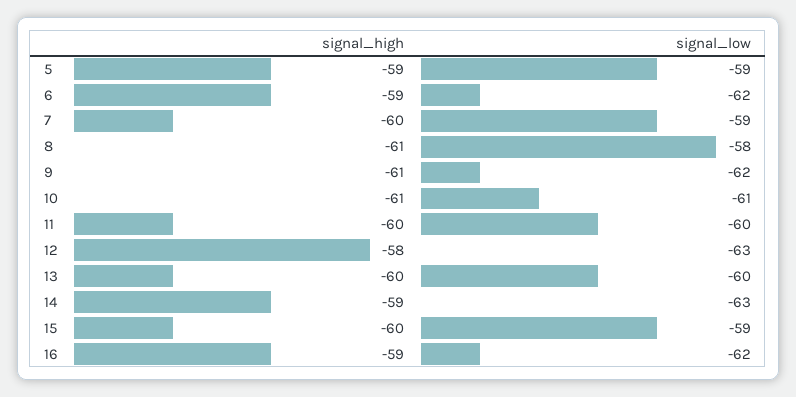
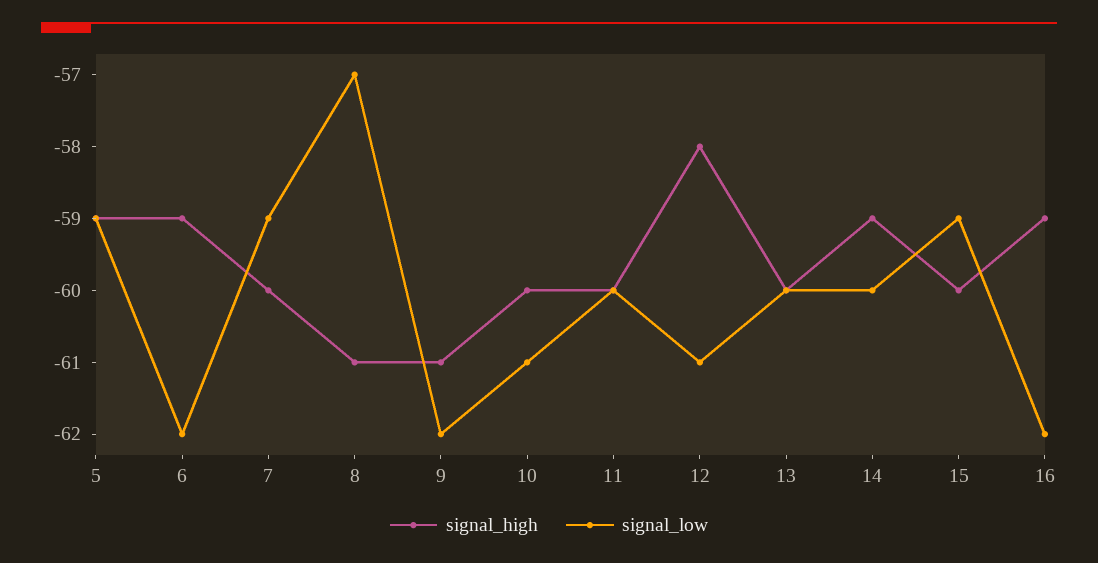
signal_low, 8: -58 -> -57
signal_high, 10: -61 -> -60
signal_low, 12: -63 -> -61
signal_low, 14: -63 -> -60

